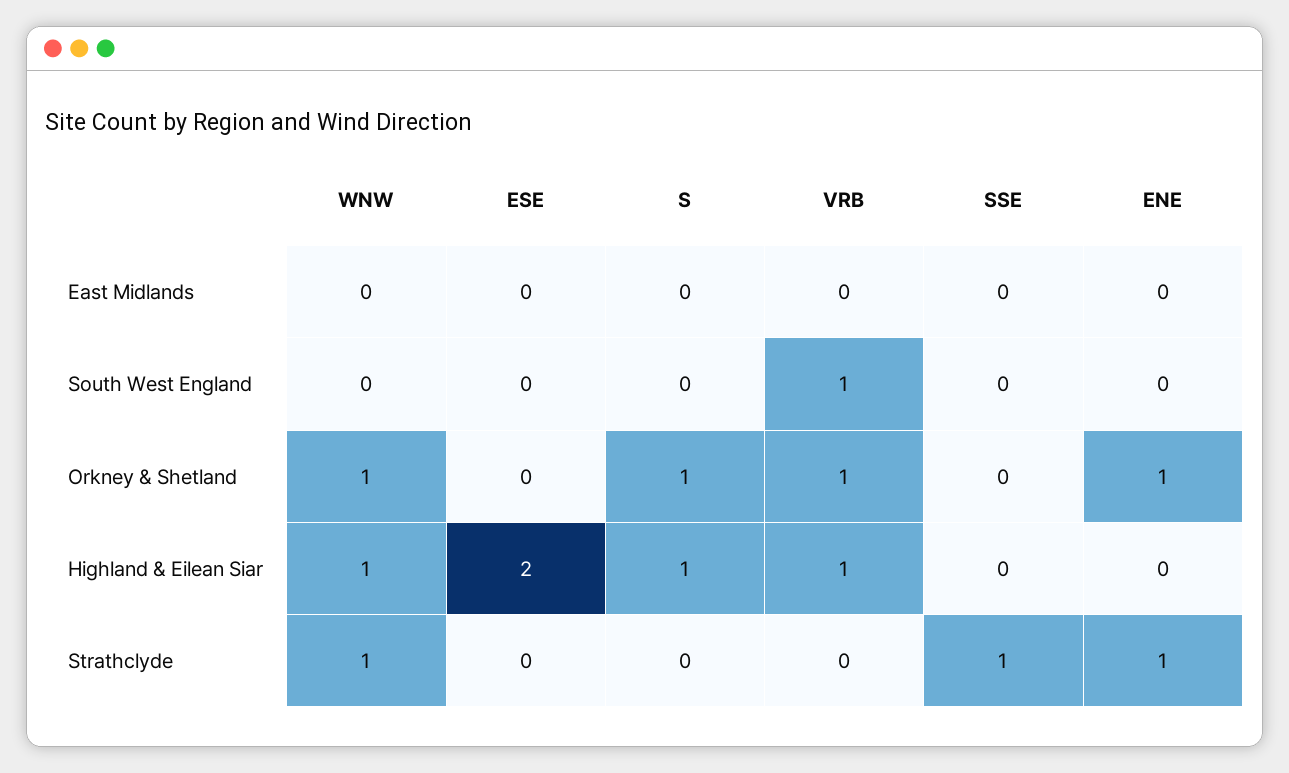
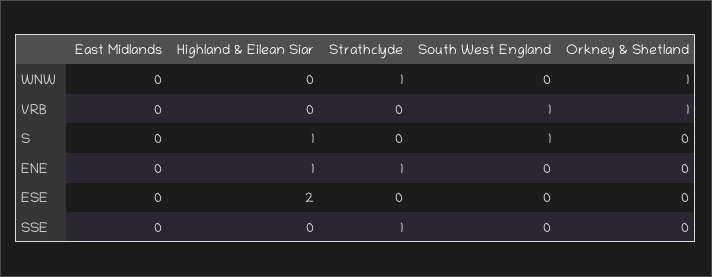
S, South West England: 0 -> 1
S, Orkney & Shetland: 1 -> 0
ENE, Orkney & Shetland: 1 -> 0
WNW, Highland & Eilean Siar: 1 -> 0
VRB, Highland & Eilean Siar: 1 -> 0
ENE, Highland & Eilean Siar: 0 -> 1

